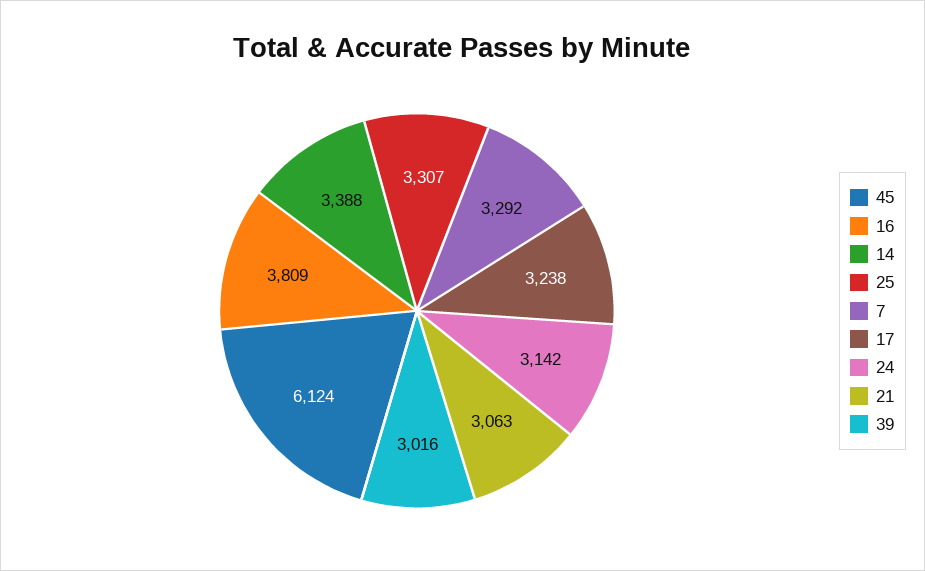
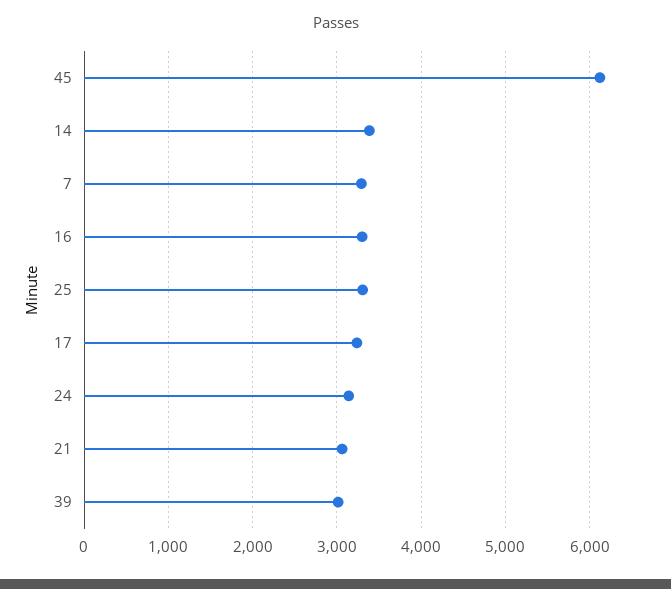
16: 3809 -> 3300

